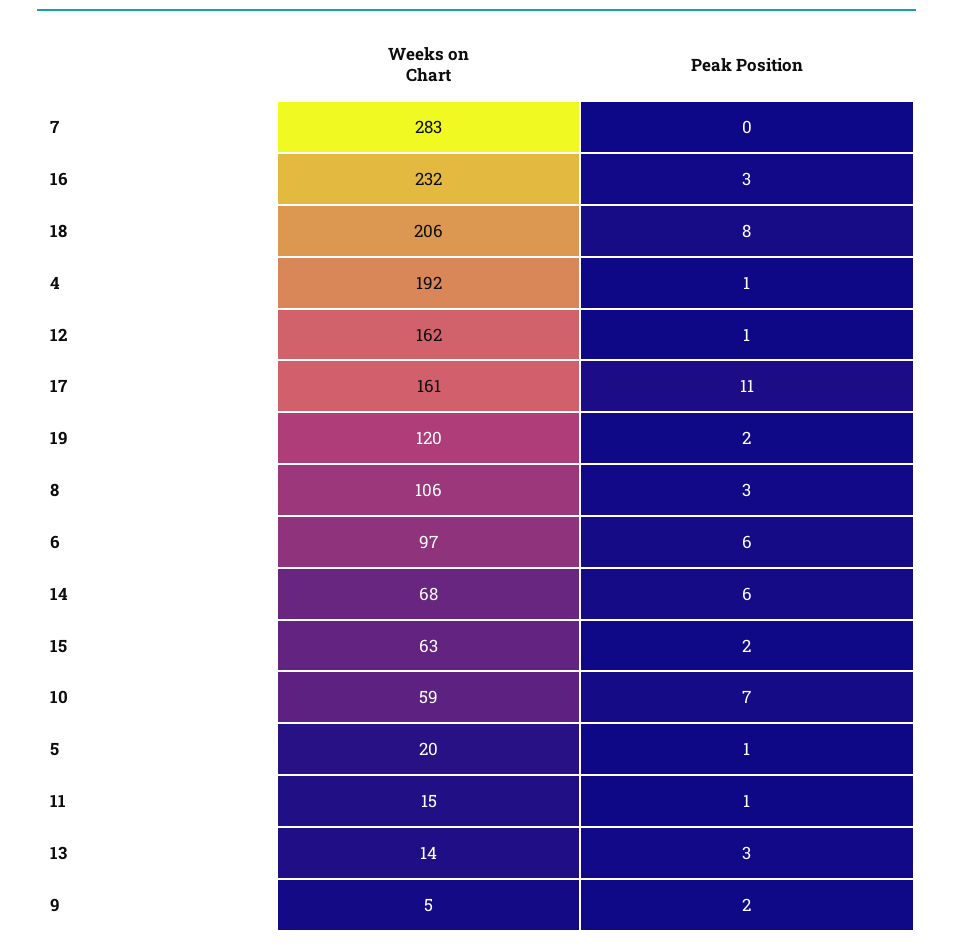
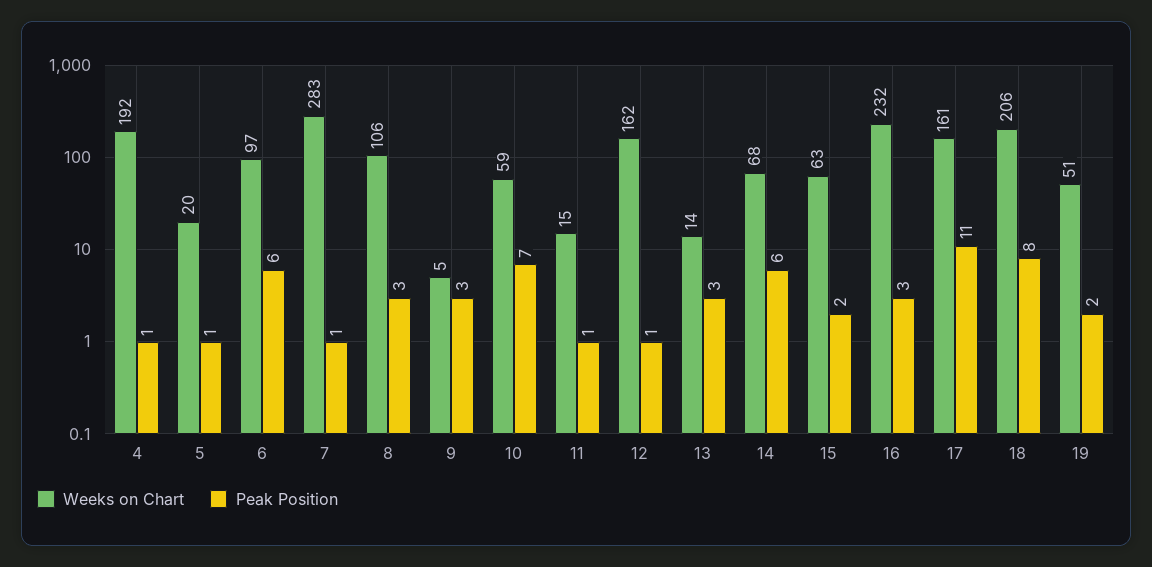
Peak Position, 7: 0 -> 1
Weeks on Chart, 19: 120 -> 51
Peak Position, 9: 2 -> 3

